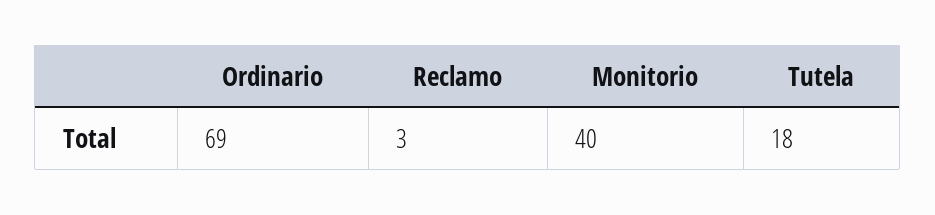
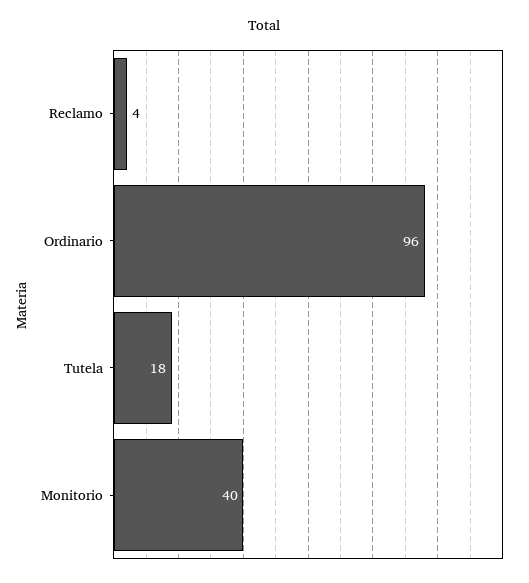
Ordinario: 69 -> 96
Reclamo: 3 -> 4

